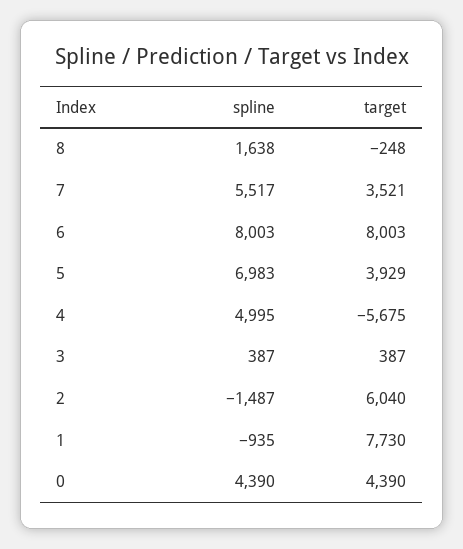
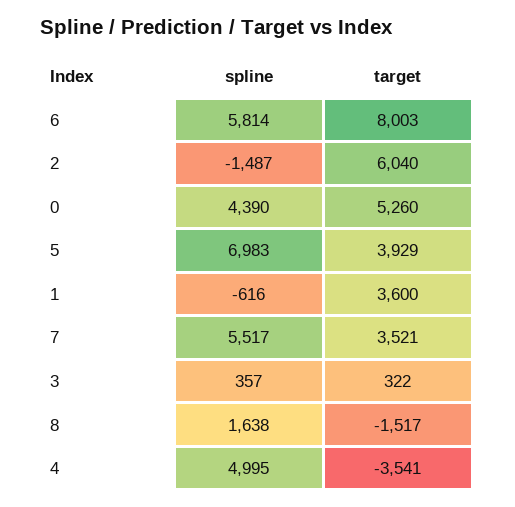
target, 8: -248 -> -1517
spline, 6: 8003 -> 5814
target, 4: -5675 -> -3541
spline, 3: 387 -> 357
target, 3: 387 -> 322
spline, 1: -935 -> -616
target, 1: 7730 -> 3600
target, 0: 4390 -> 5260

